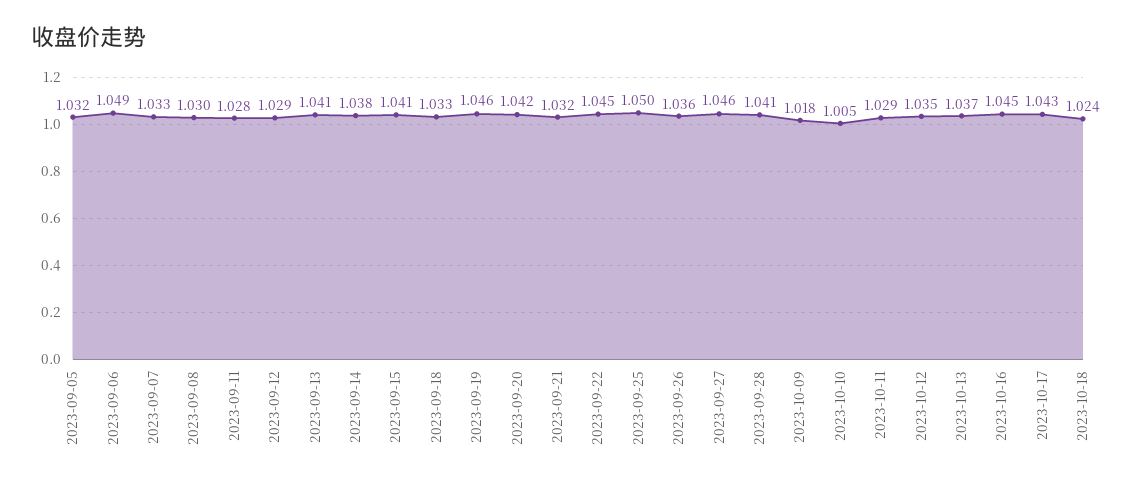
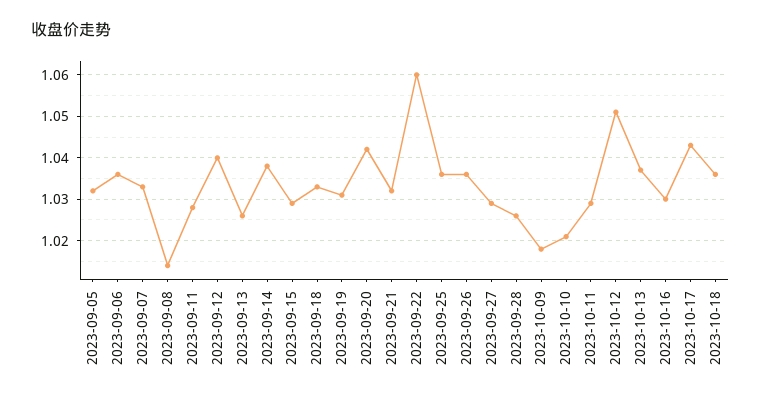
2023-09-06: 1.049 -> 1.035
2023-09-08: 1.03 -> 1.015
2023-09-12: 1.029 -> 1.04
2023-09-13: 1.041 -> 1.025
2023-09-15: 1.041 -> 1.03
2023-09-19: 1.046 -> 1.03
2023-09-22: 1.045 -> 1.06
2023-09-25: 1.05 -> 1.035
2023-09-27: 1.046 -> 1.03
2023-09-28: 1.041 -> 1.025
2023-10-10: 1.005 -> 1.02
2023-10-12: 1.035 -> 1.05
2023-10-16: 1.045 -> 1.03
2023-10-18: 1.024 -> 1.035

